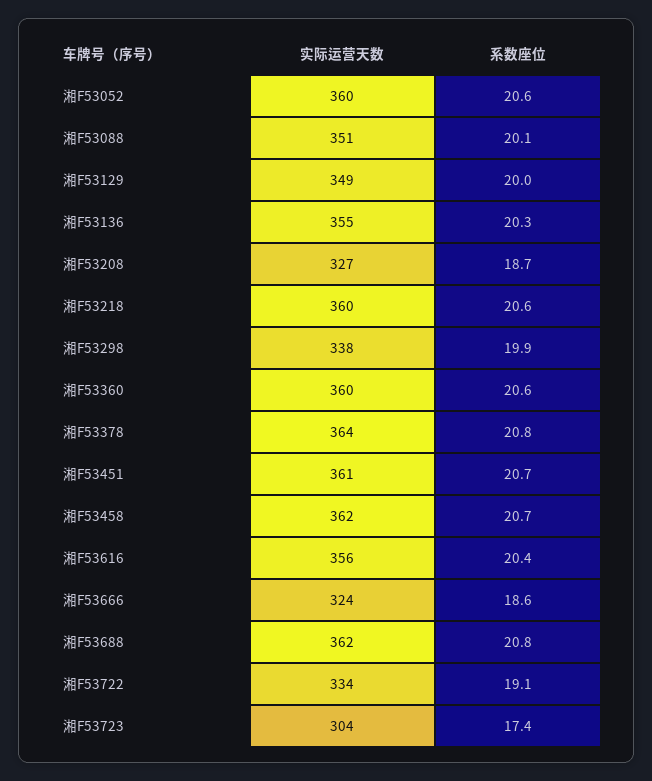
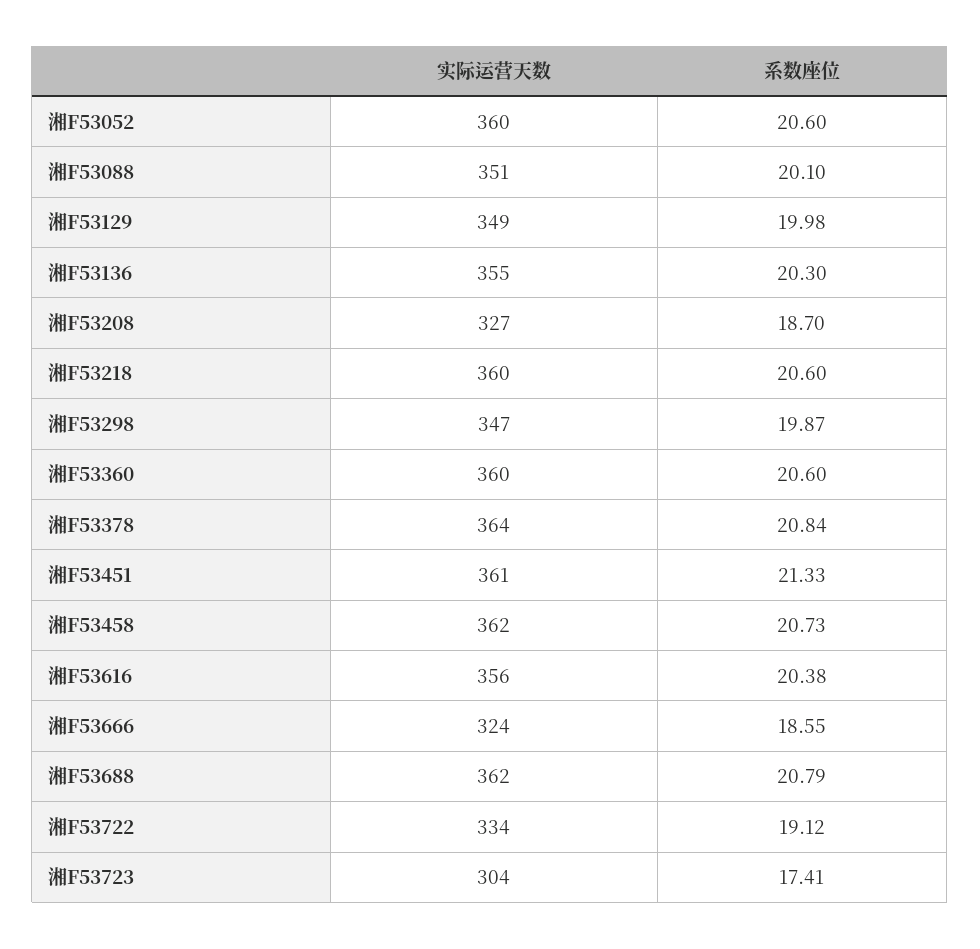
实际运营天数, 湘F53298: 338 -> 347
系数座位, 湘F53451: 20.7 -> 21.33

